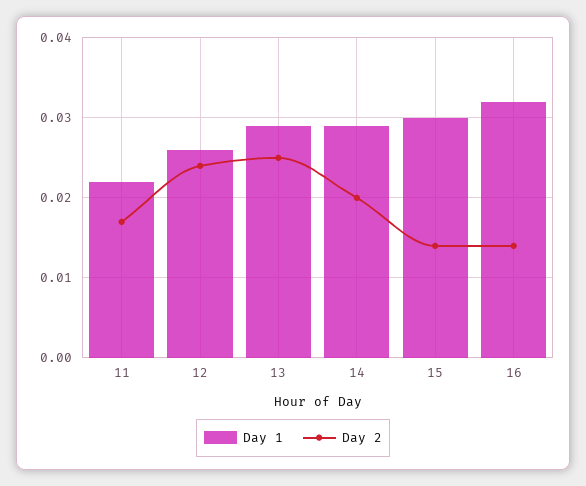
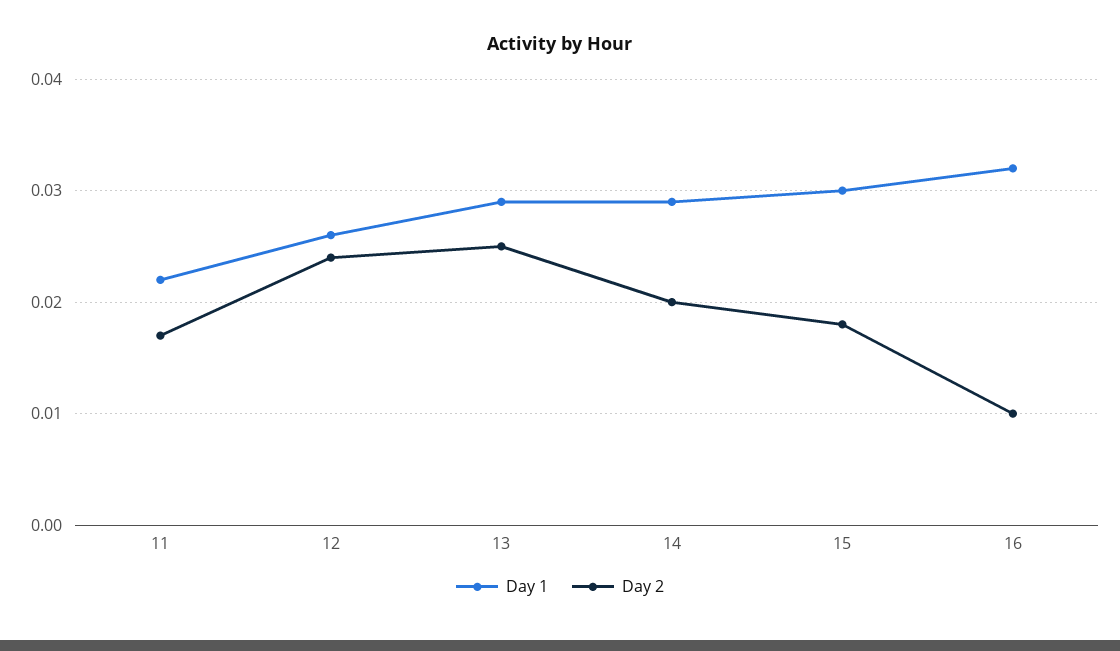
Day 2, 15: 0.014 -> 0.018
Day 2, 16: 0.014 -> 0.01

